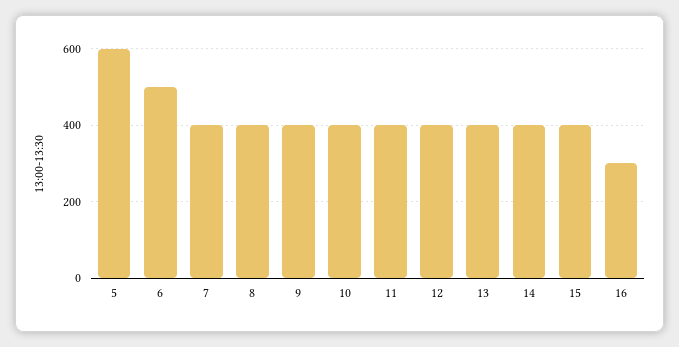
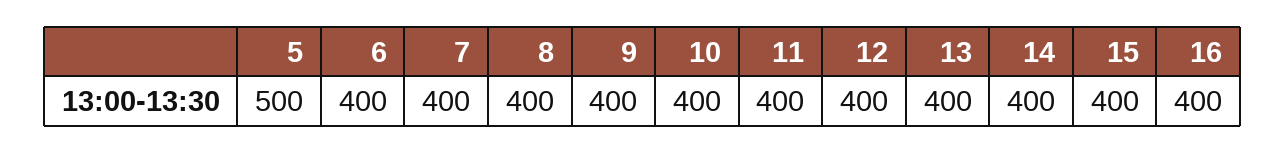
5: 600 -> 500
6: 500 -> 400
16: 300 -> 400

